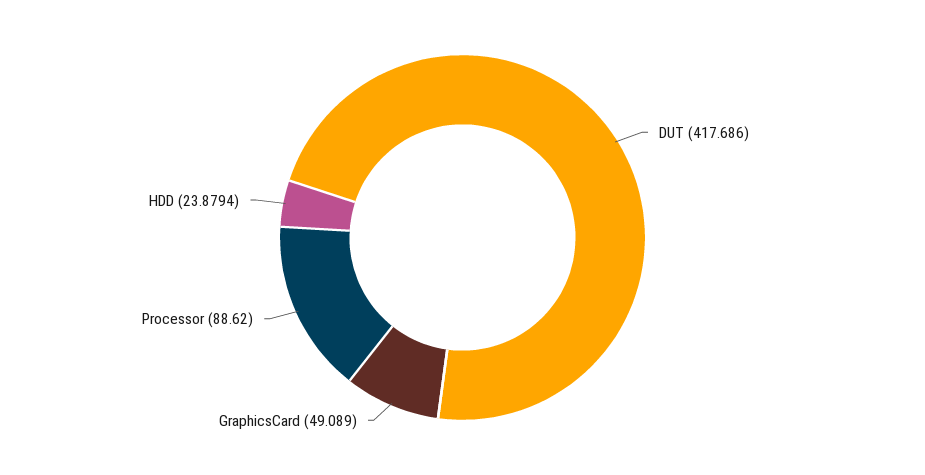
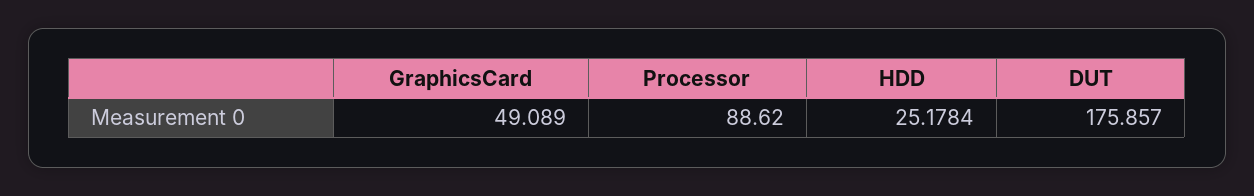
DUT: 417.686 -> 175.857
HDD: 23.8794 -> 25.1784

